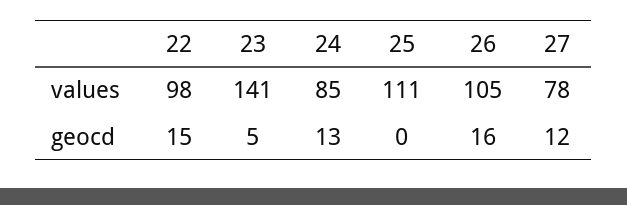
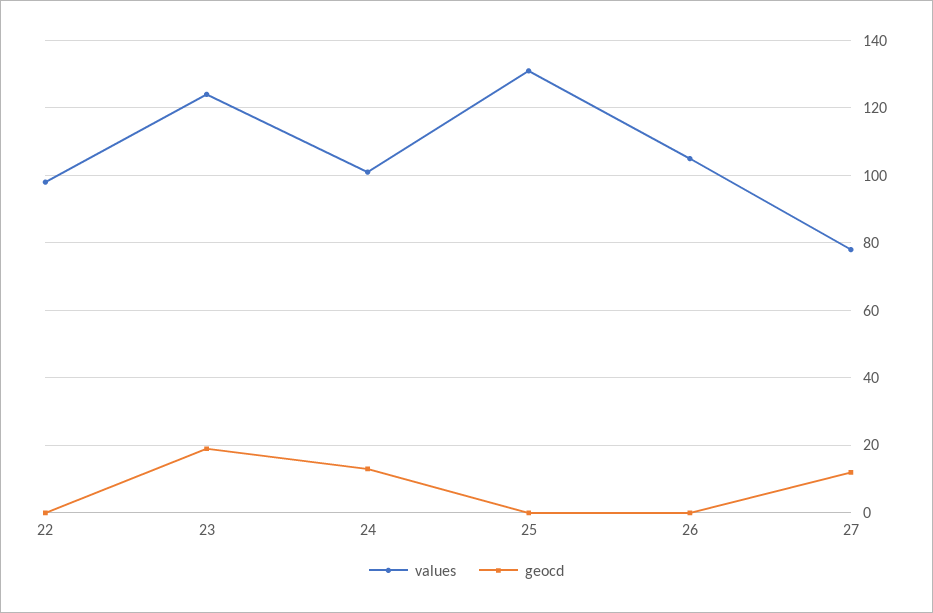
values, 23: 141 -> 125
values, 24: 85 -> 100
values, 25: 111 -> 130
geocd, 22: 15 -> 0
geocd, 23: 5 -> 20
geocd, 26: 16 -> 0

